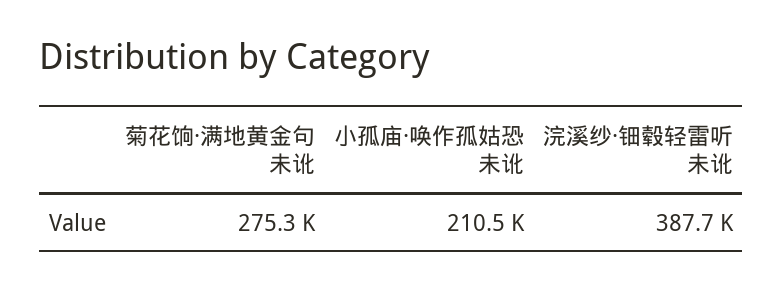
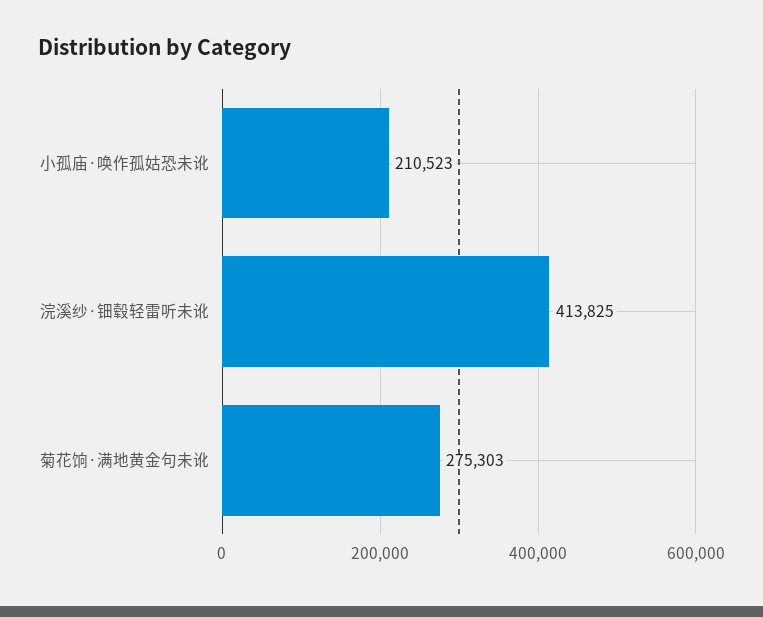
浣溪纱·钿毂轻雷听未讹: 387700 -> 413825

